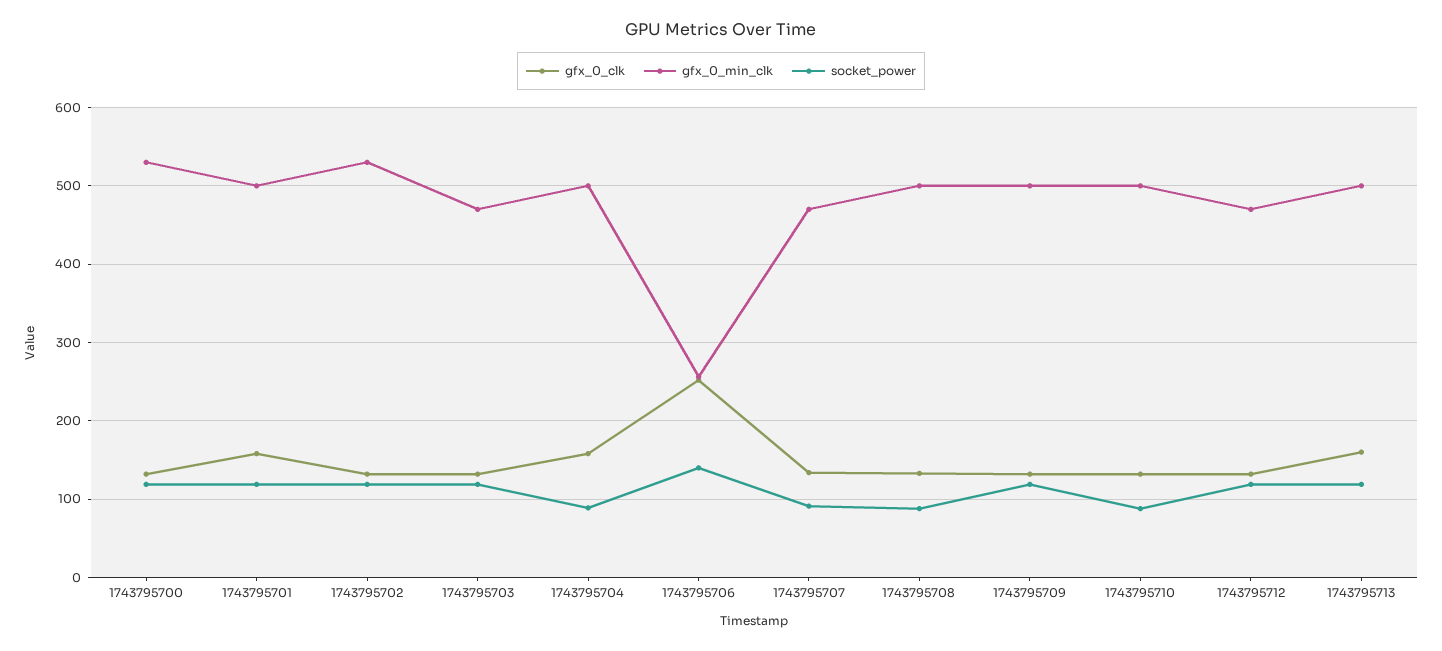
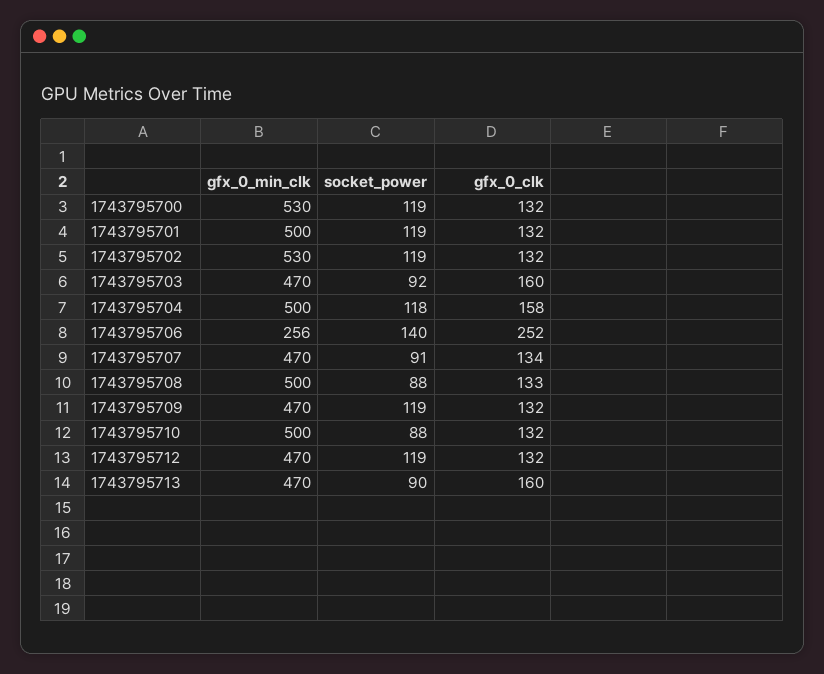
gfx_0_clk, 1743795701: 160 -> 132
gfx_0_clk, 1743795703: 130 -> 160
socket_power, 1743795703: 120 -> 92
socket_power, 1743795704: 90 -> 118
gfx_0_min_clk, 1743795709: 500 -> 470
gfx_0_min_clk, 1743795713: 500 -> 470
socket_power, 1743795713: 120 -> 90

